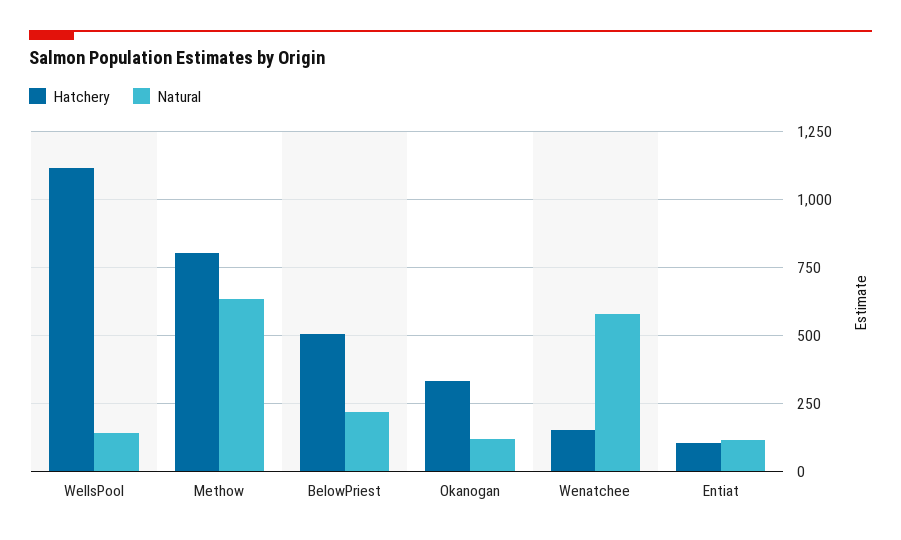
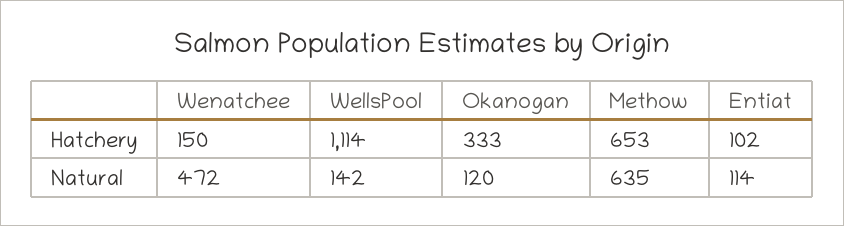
Hatchery, Methow: 800 -> 653
Hatchery, BelowPriest: 500 -> none
Natural, BelowPriest: 225 -> none
Natural, Wenatchee: 575 -> 472

